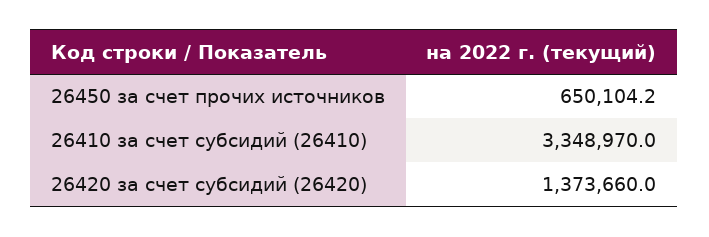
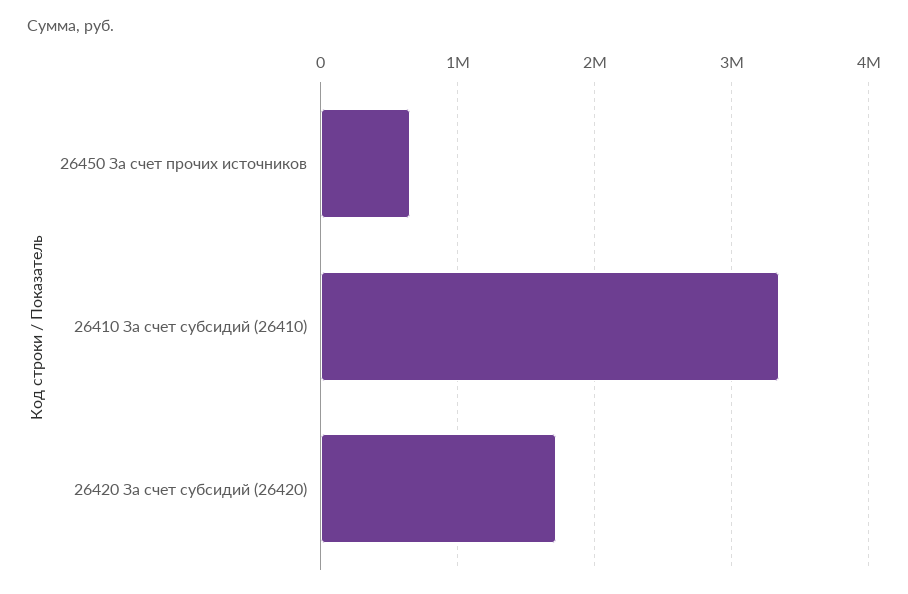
26420 за счет субсидий (26420): 1373660 -> 1700000

